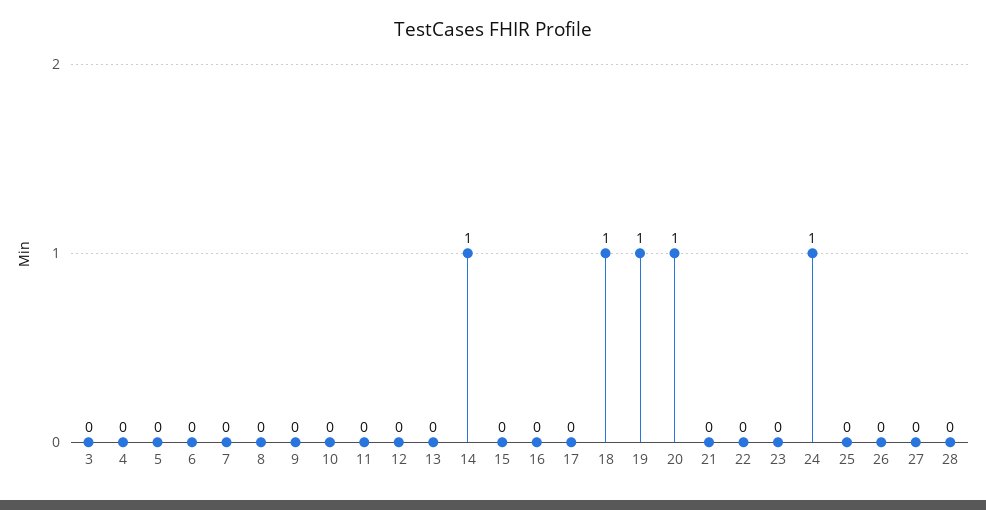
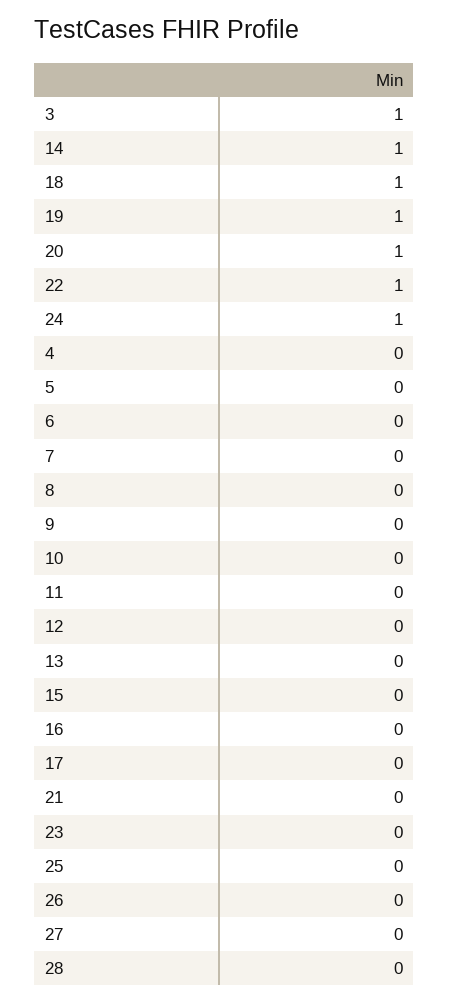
3: 0 -> 1
22: 0 -> 1

